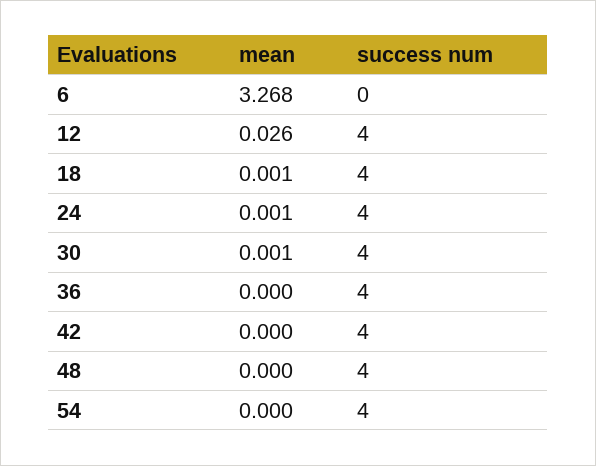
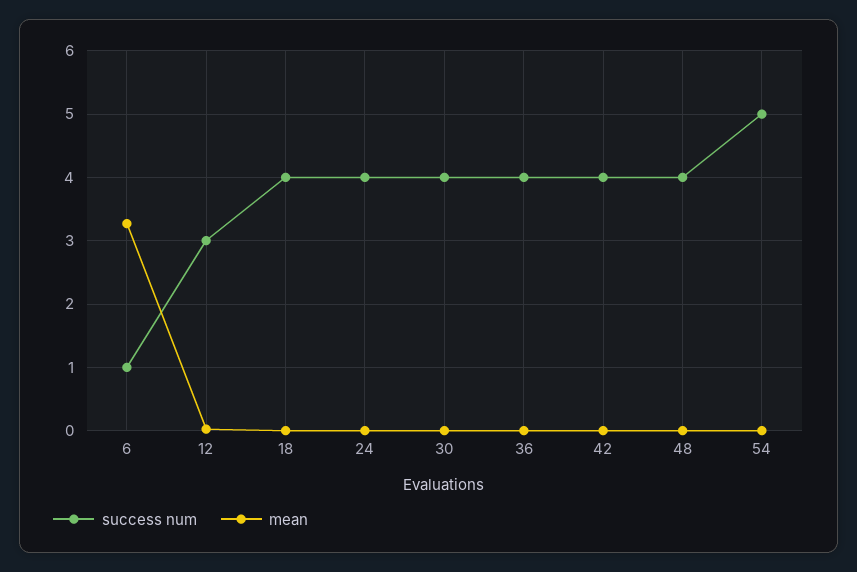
success num, 6: 0 -> 1
success num, 12: 4 -> 3
success num, 54: 4 -> 5

